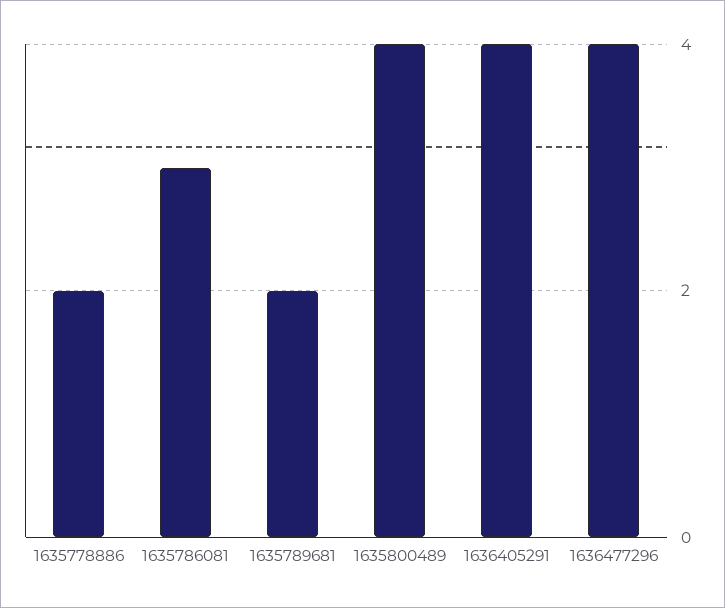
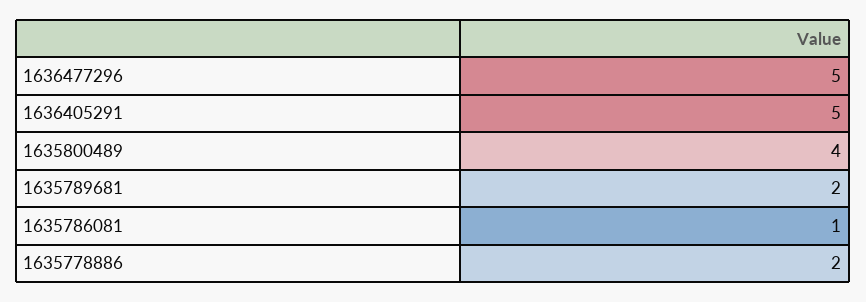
1635786081: 3 -> 1
1636405291: 4 -> 5
1636477296: 4 -> 5

